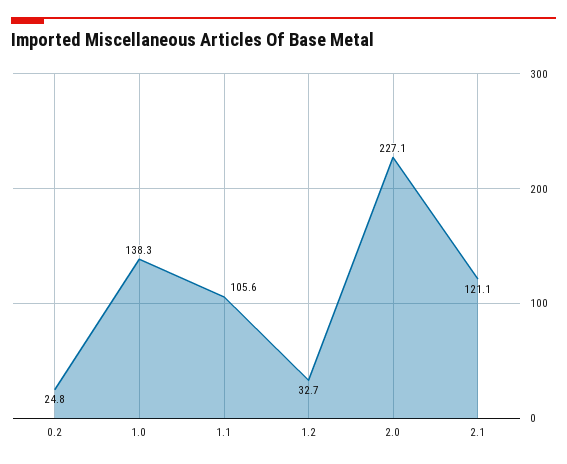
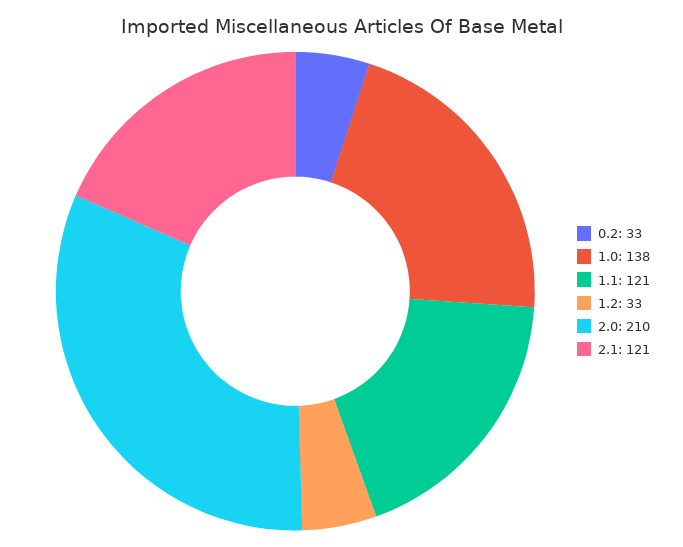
0.2: 24.8 -> 33
1.1: 105.6 -> 121
2.0: 227.1 -> 210

